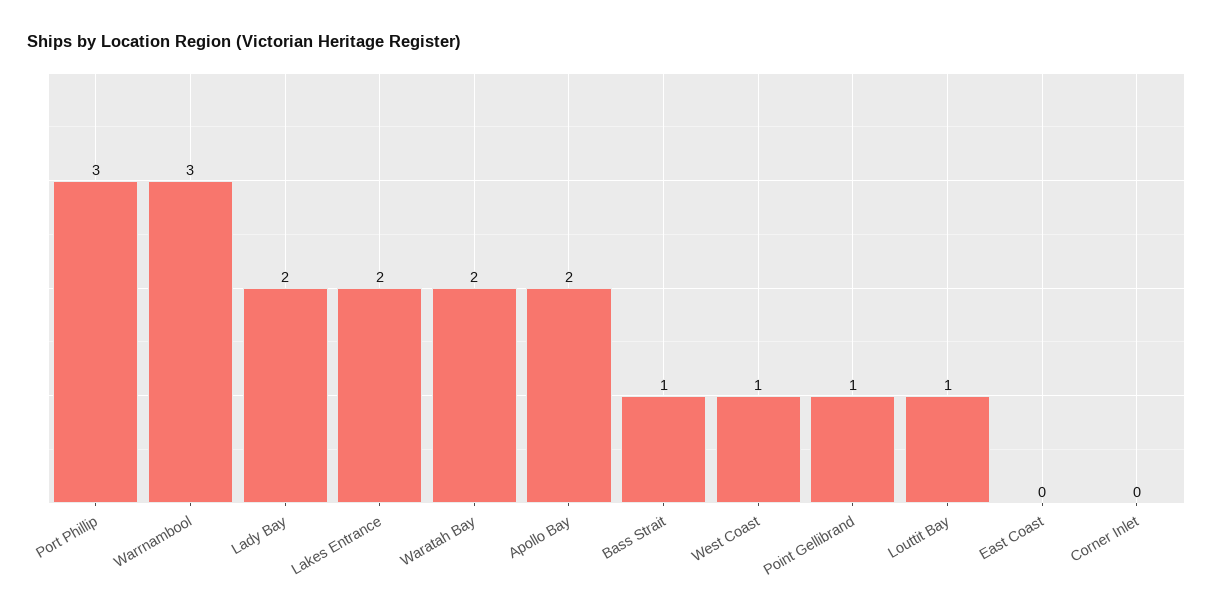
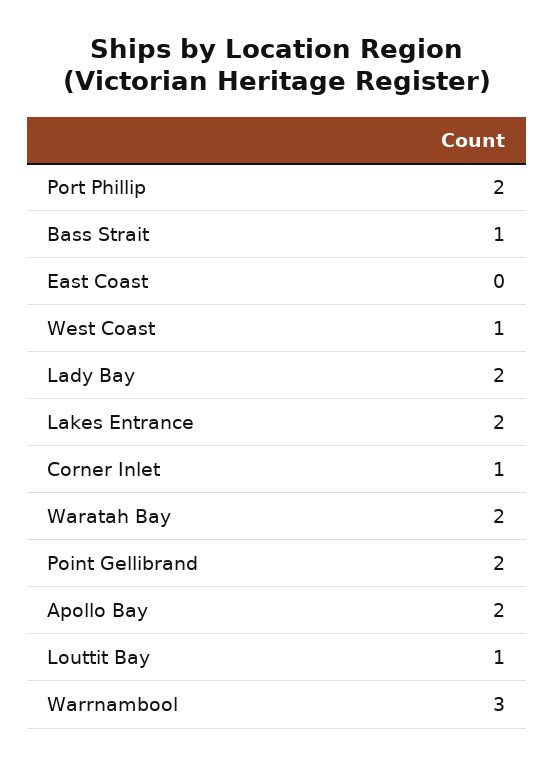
Port Phillip: 3 -> 2
Point Gellibrand: 1 -> 2
Corner Inlet: 0 -> 1

